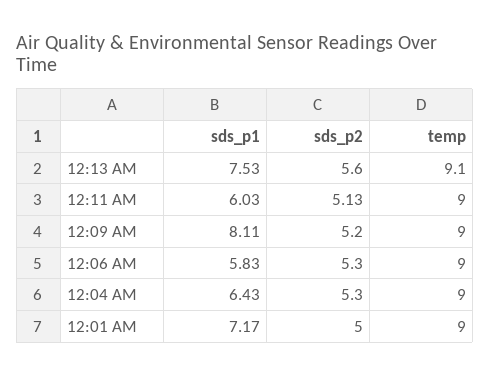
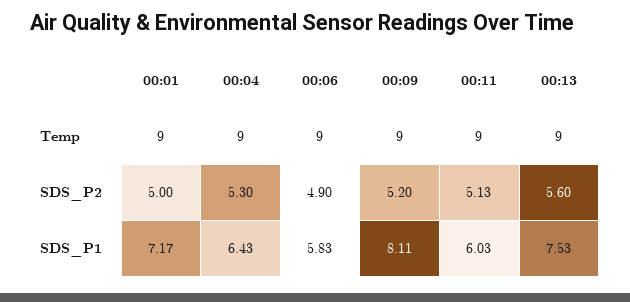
temp, 12:13 AM: 9.1 -> 9
sds_p2, 12:06 AM: 5.3 -> 4.9

